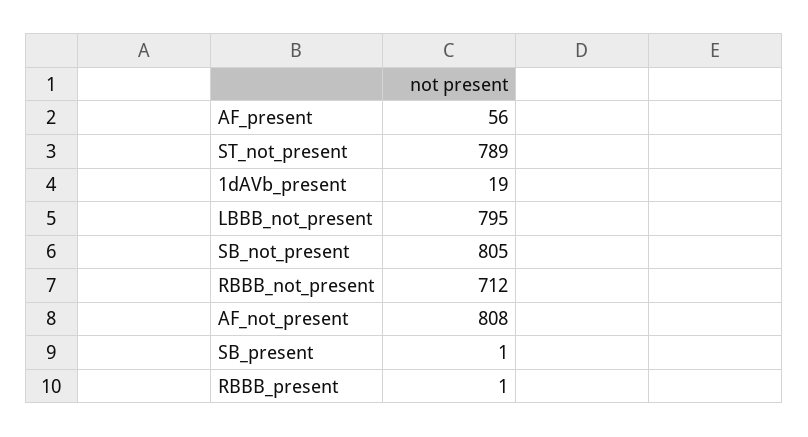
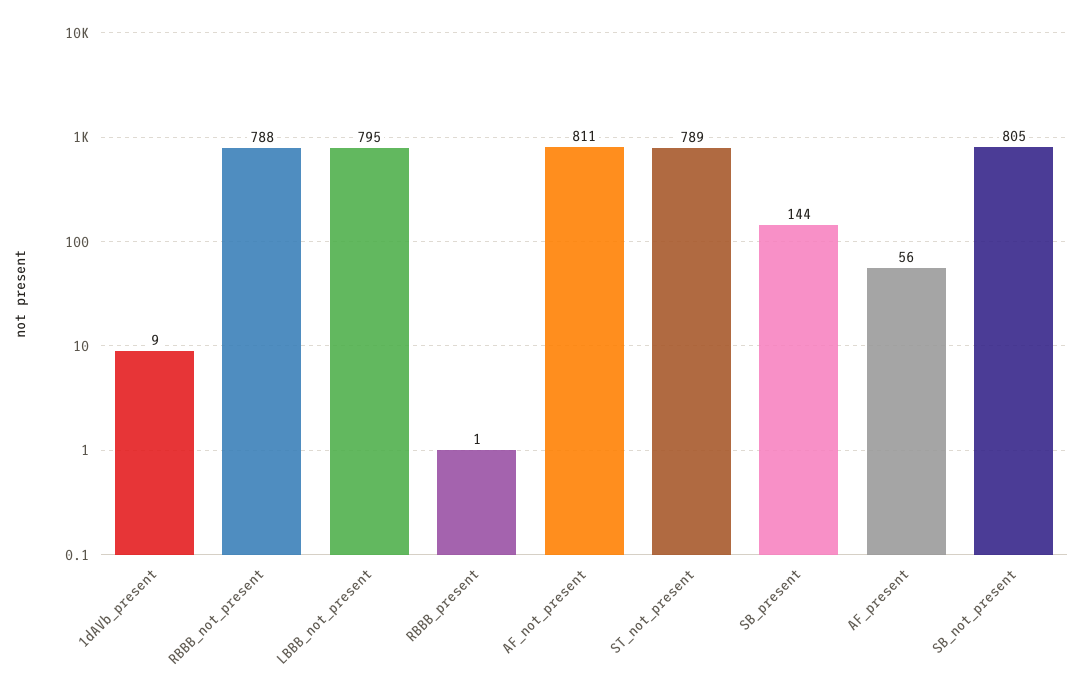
1dAVb_present: 19 -> 9
RBBB_not_present: 712 -> 788
AF_not_present: 808 -> 811
SB_present: 1 -> 144

